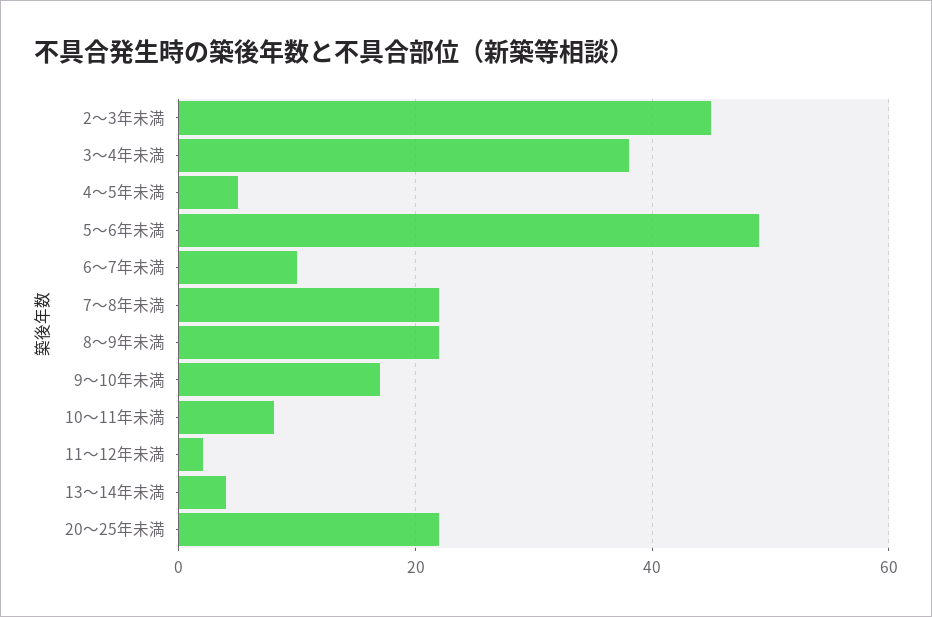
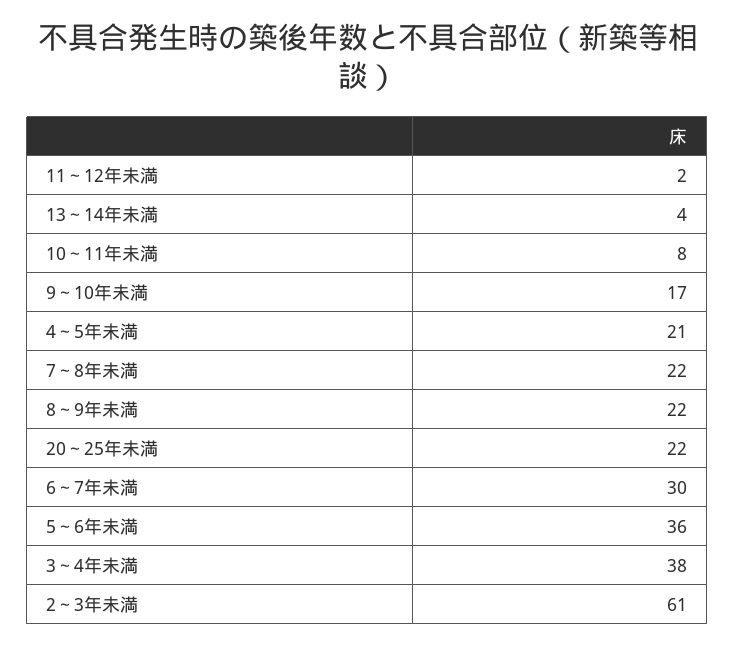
2～3年未満: 45 -> 61
4～5年未満: 5 -> 21
5～6年未満: 50 -> 36
6～7年未満: 10 -> 30

